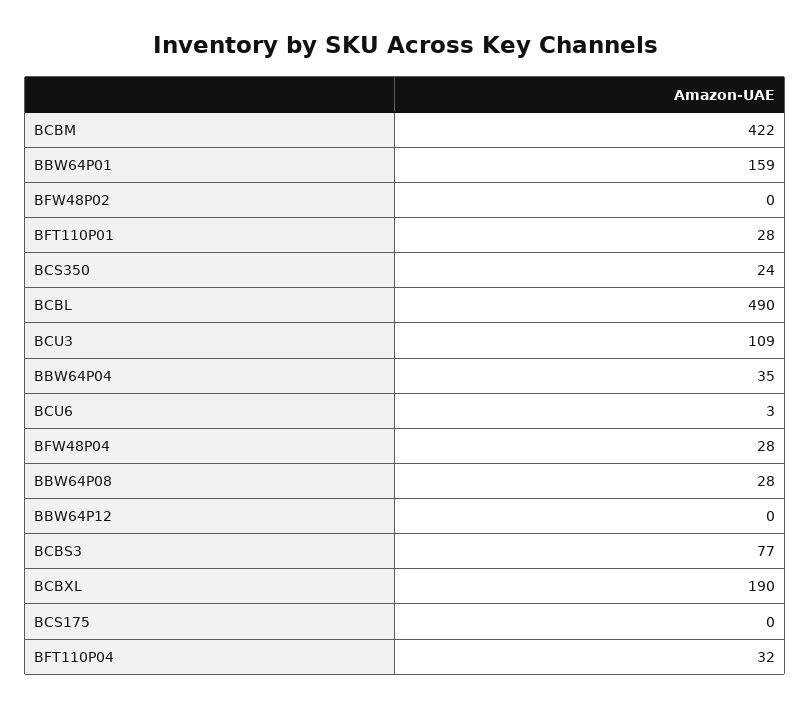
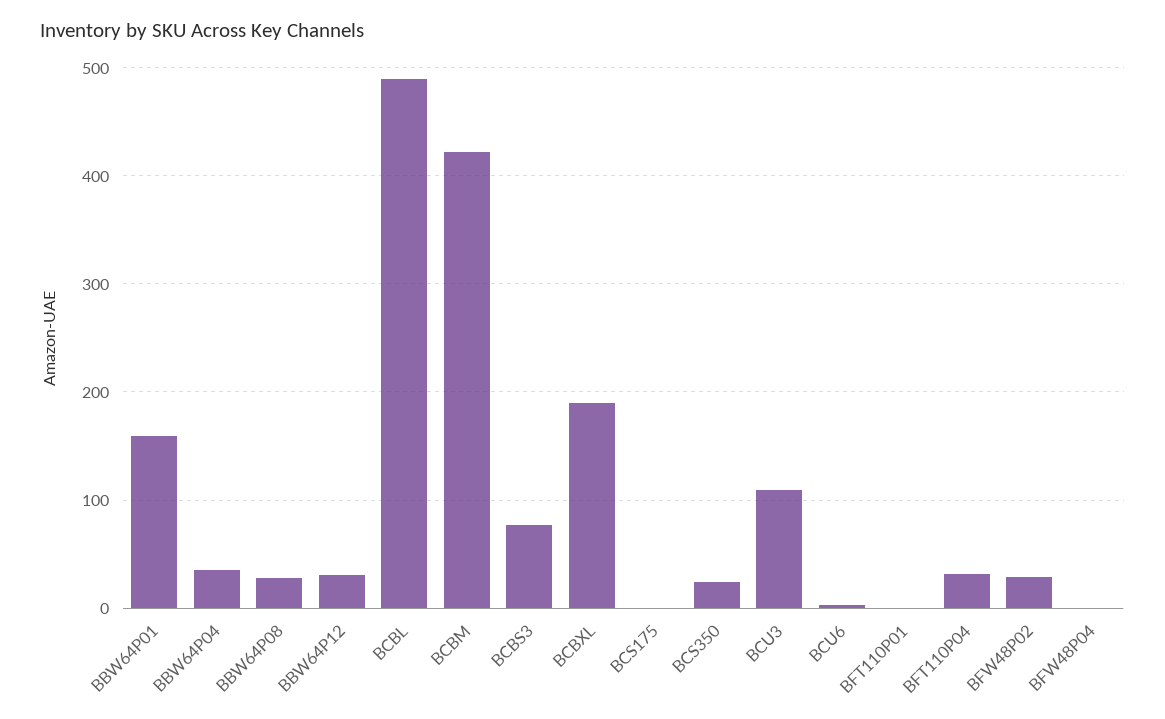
BFW48P02: 0 -> 30
BFT110P01: 28 -> 0
BFW48P04: 28 -> 0
BBW64P12: 0 -> 30

